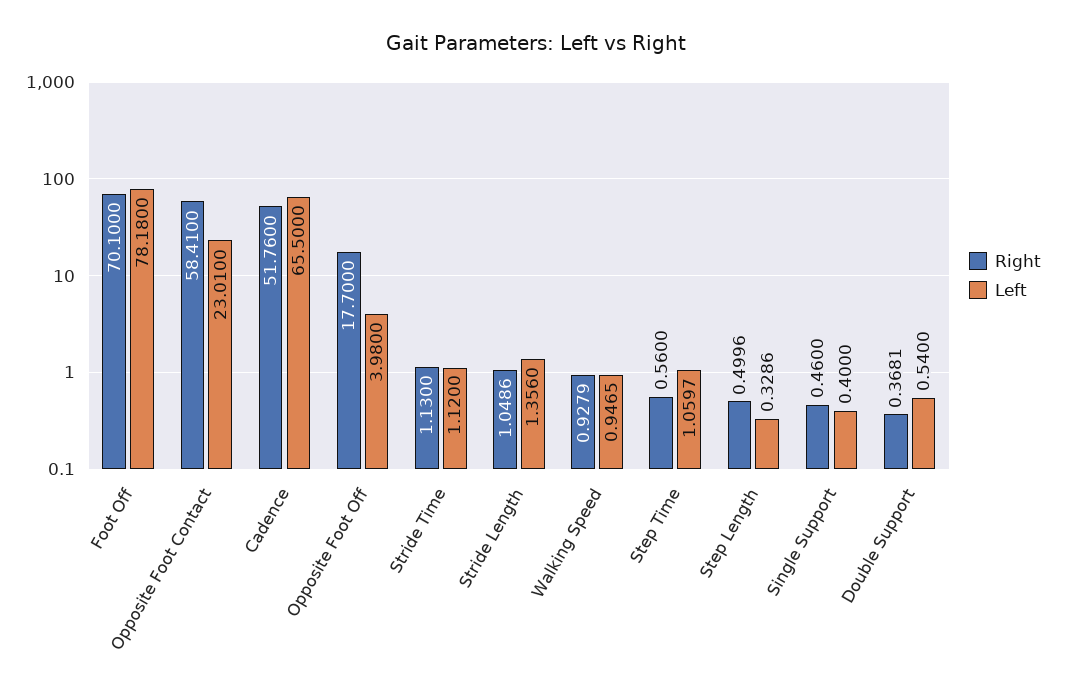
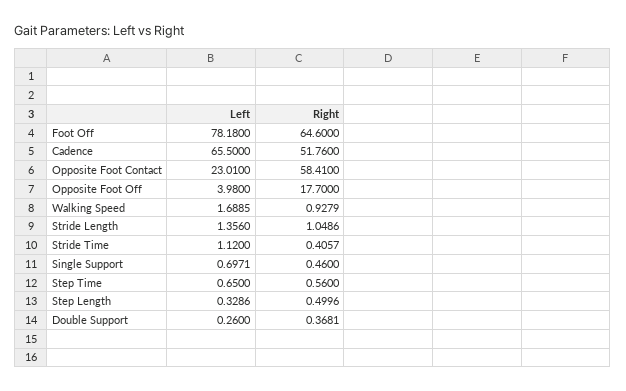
Right, Foot Off: 70.1 -> 64.6
Right, Stride Time: 1.13 -> 0.4057
Left, Walking Speed: 0.9465 -> 1.6885
Left, Step Time: 1.0597 -> 0.65
Left, Single Support: 0.4 -> 0.6971
Left, Double Support: 0.54 -> 0.26

